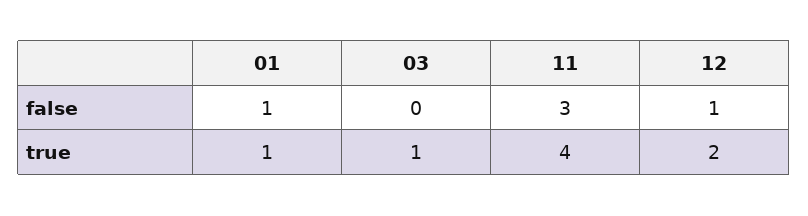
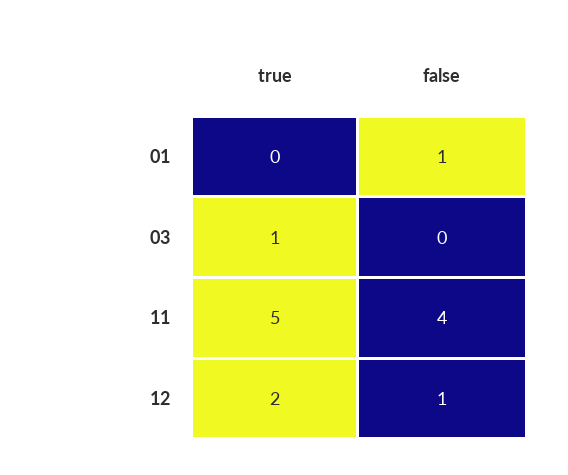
11, false: 3 -> 4
01, true: 1 -> 0
11, true: 4 -> 5

